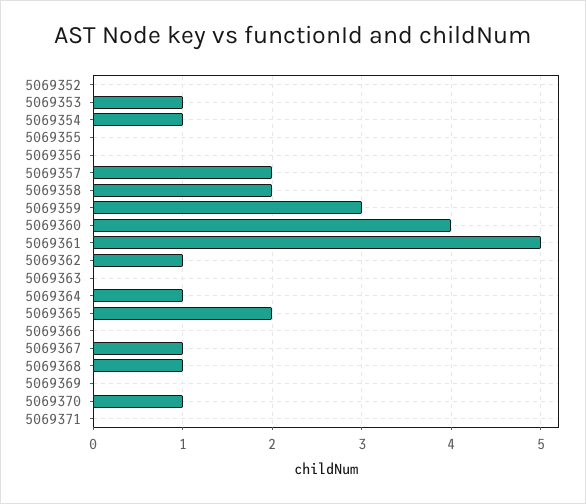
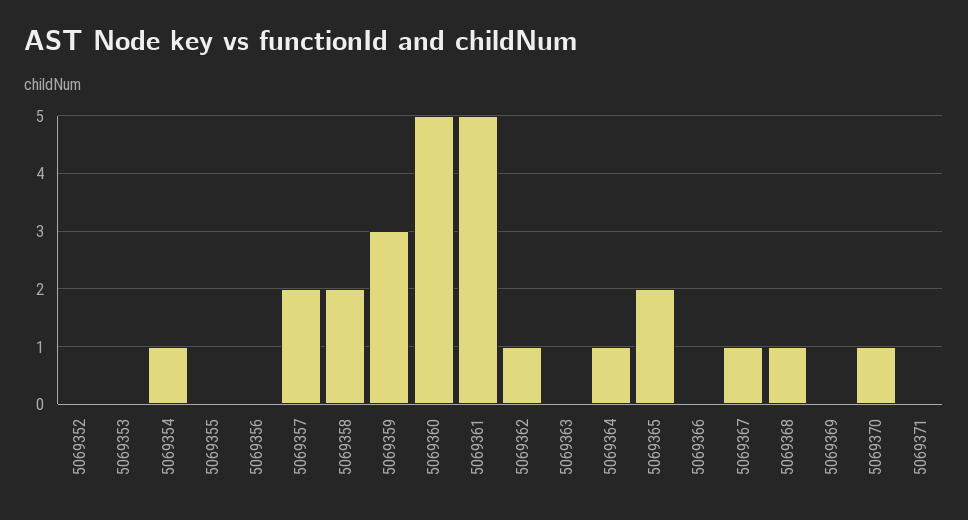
5069353: 1 -> 0
5069360: 4 -> 5

